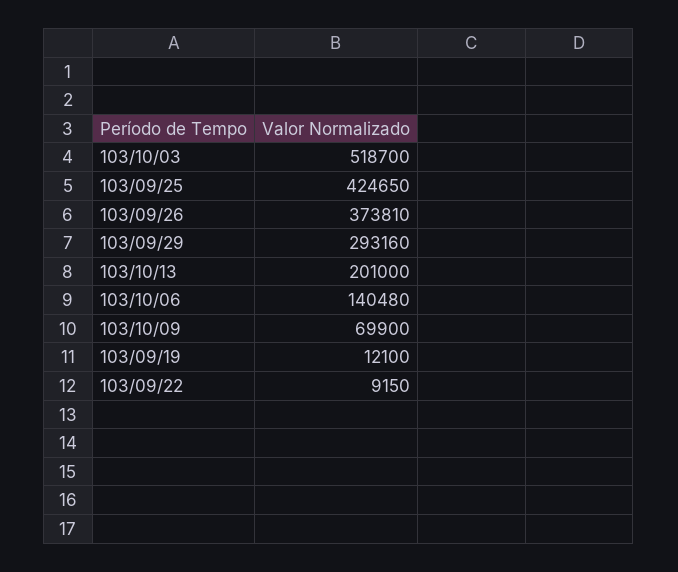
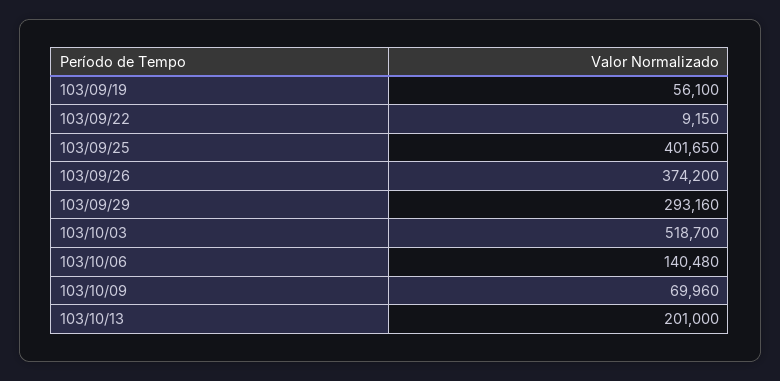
103/09/25: 424650 -> 401650
103/09/26: 373810 -> 374200
103/10/09: 69900 -> 69960
103/09/19: 12100 -> 56100

